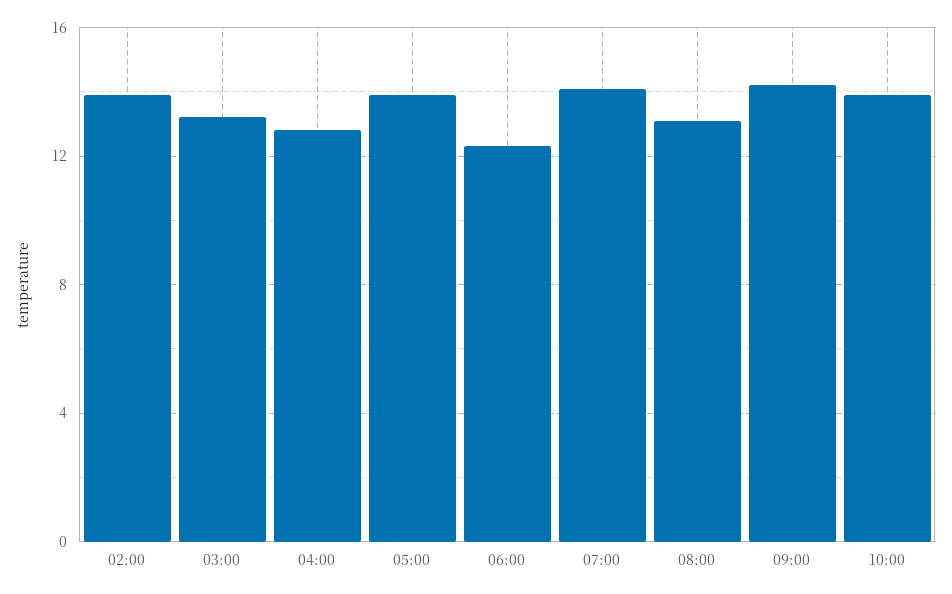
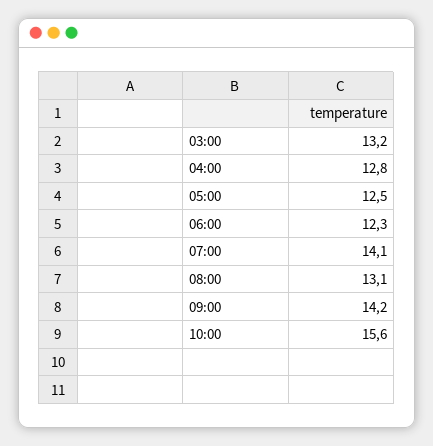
02:00: 14 -> none
05:00: 14 -> 12.5
10:00: 14 -> 15.6

